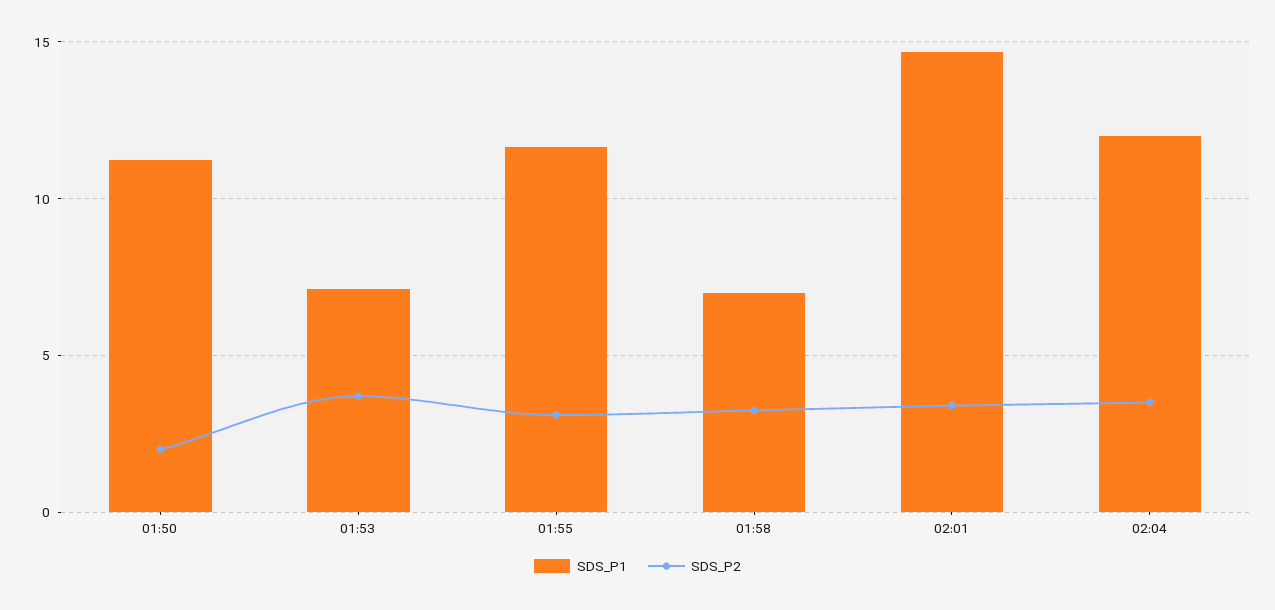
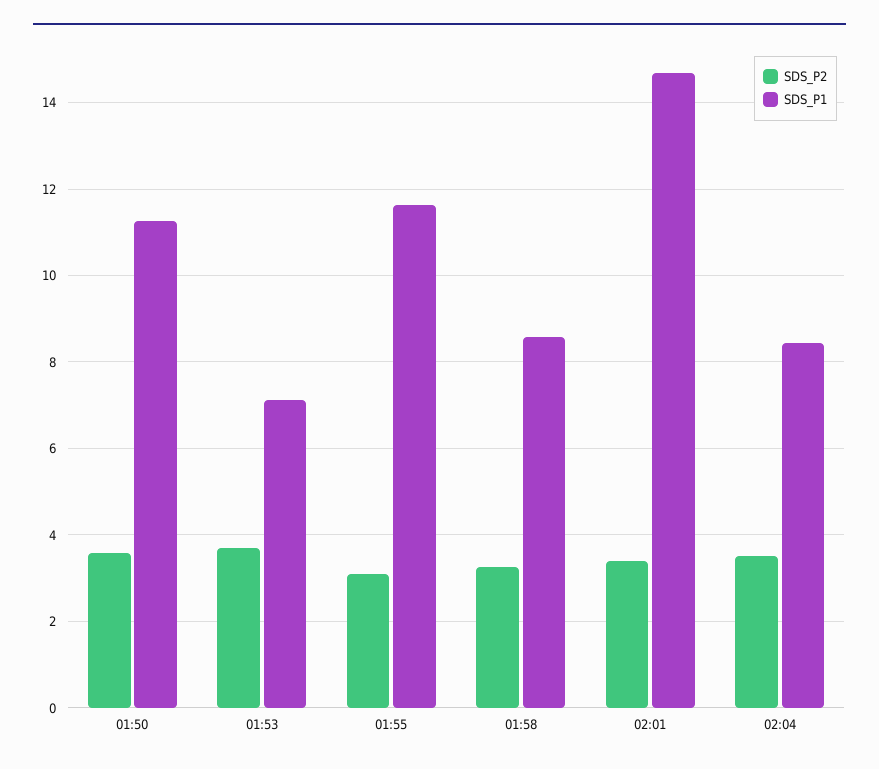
SDS_P2, 01:50: 2 -> 3.6
SDS_P1, 01:58: 7 -> 8.6
SDS_P1, 02:04: 12 -> 8.4

